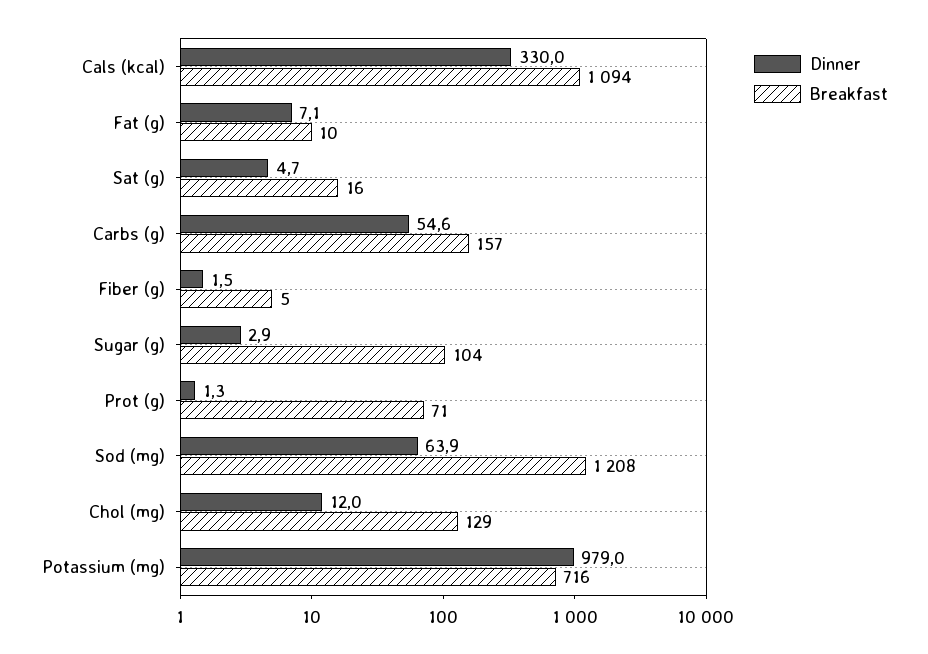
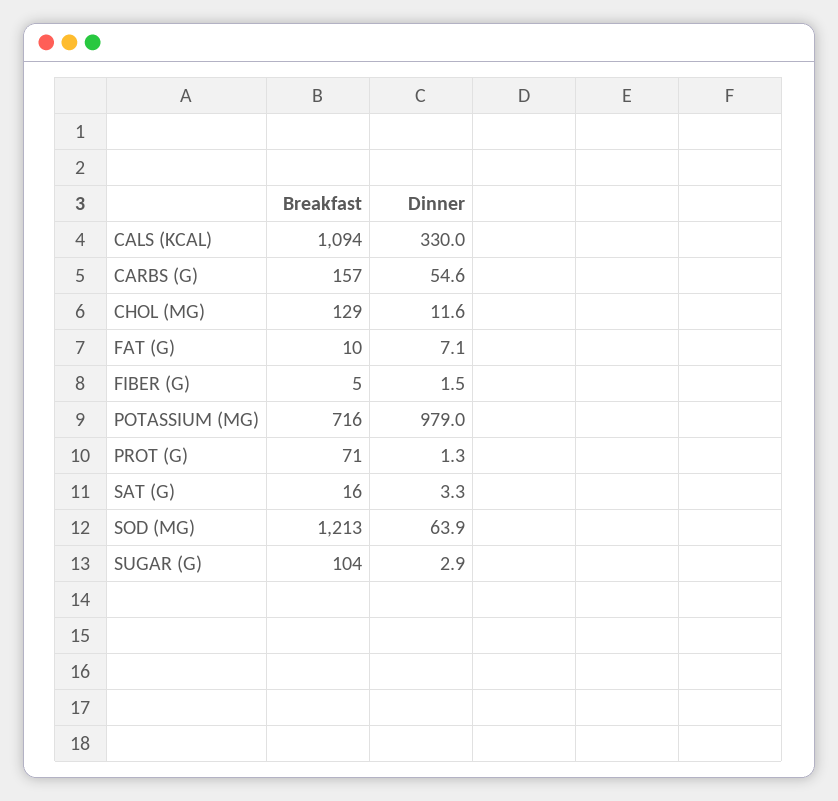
Dinner, Sat (g): 4.7 -> 3.3
Breakfast, Sod (mg): 1208 -> 1213
Dinner, Chol (mg): 12 -> 11.6

